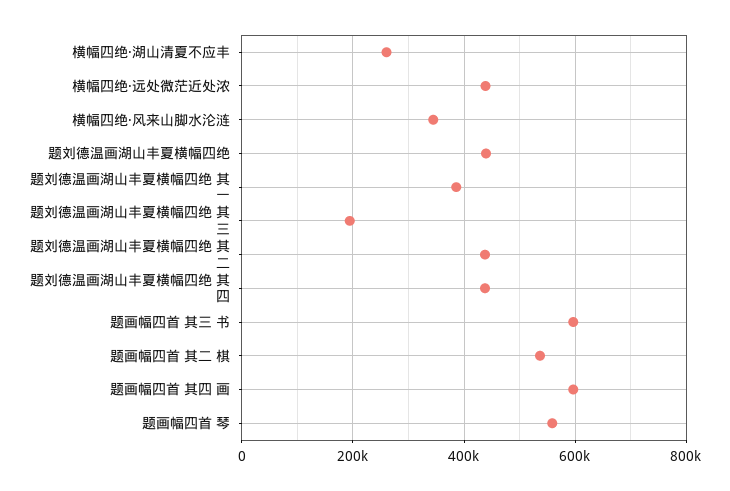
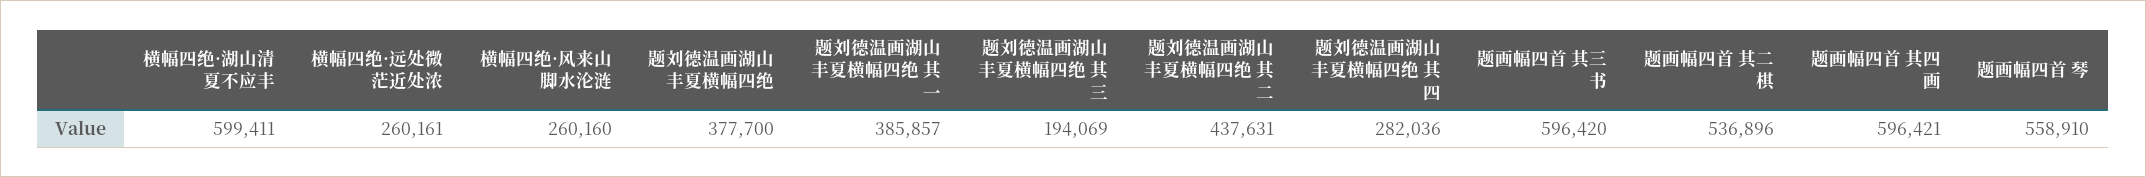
横幅四绝·湖山清夏不应丰: 260000 -> 599411
横幅四绝·远处微茫近处浓: 440000 -> 260161
横幅四绝·风来山脚水沦涟: 340000 -> 260160
题刘德温画湖山丰夏横幅四绝: 440000 -> 377700
题刘德温画湖山丰夏横幅四绝 其四: 440000 -> 282036

